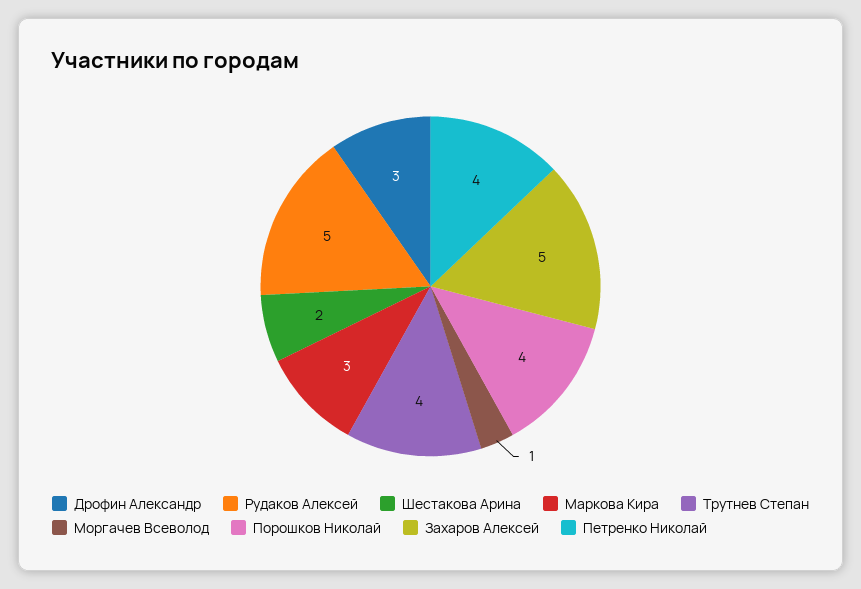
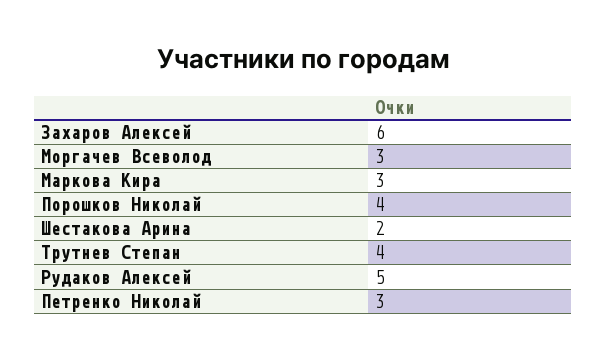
Дрофин Александр: 3 -> none
Моргачев Всеволод: 1 -> 3
Захаров Алексей: 5 -> 6
Петренко Николай: 4 -> 3

